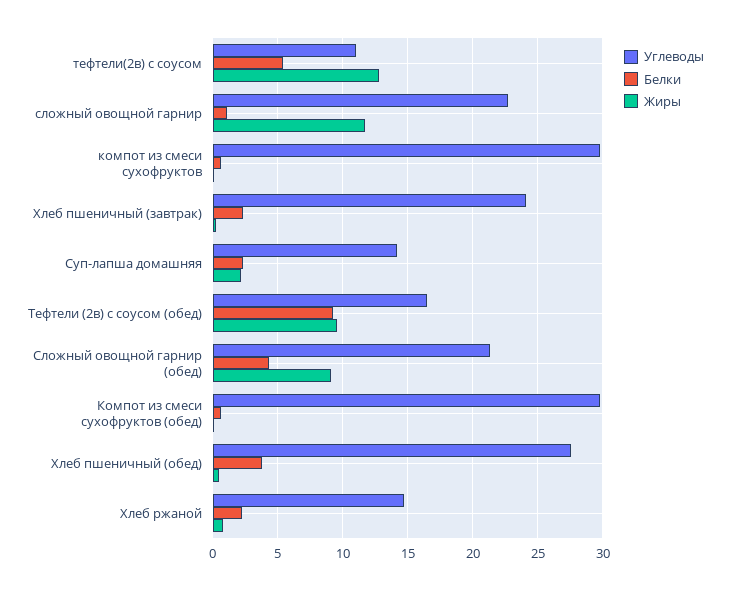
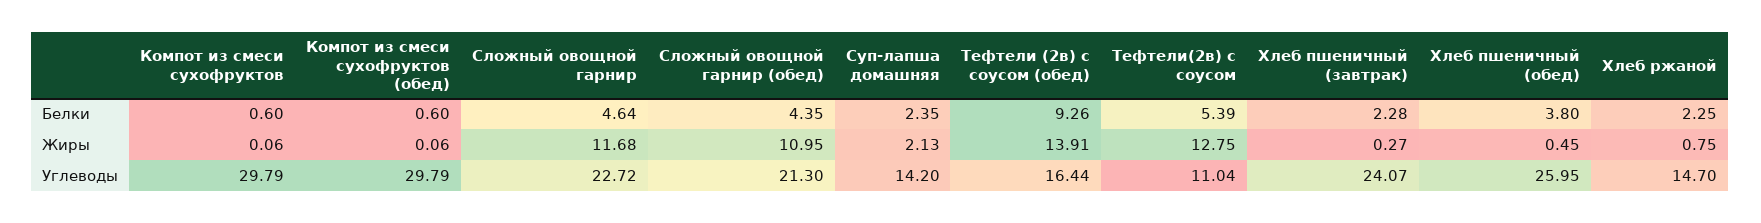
Белки, сложный овощной гарнир: 1 -> 4.64
Жиры, Тефтели (2в) с соусом (обед): 9.5 -> 13.91
Жиры, Сложный овощной гарнир (обед): 9 -> 10.95
Углеводы, Хлеб пшеничный (обед): 27.5 -> 25.95

